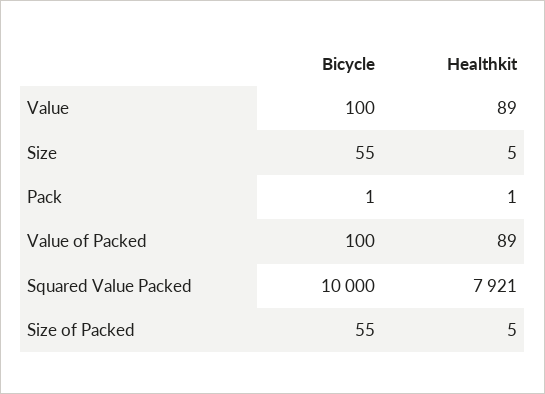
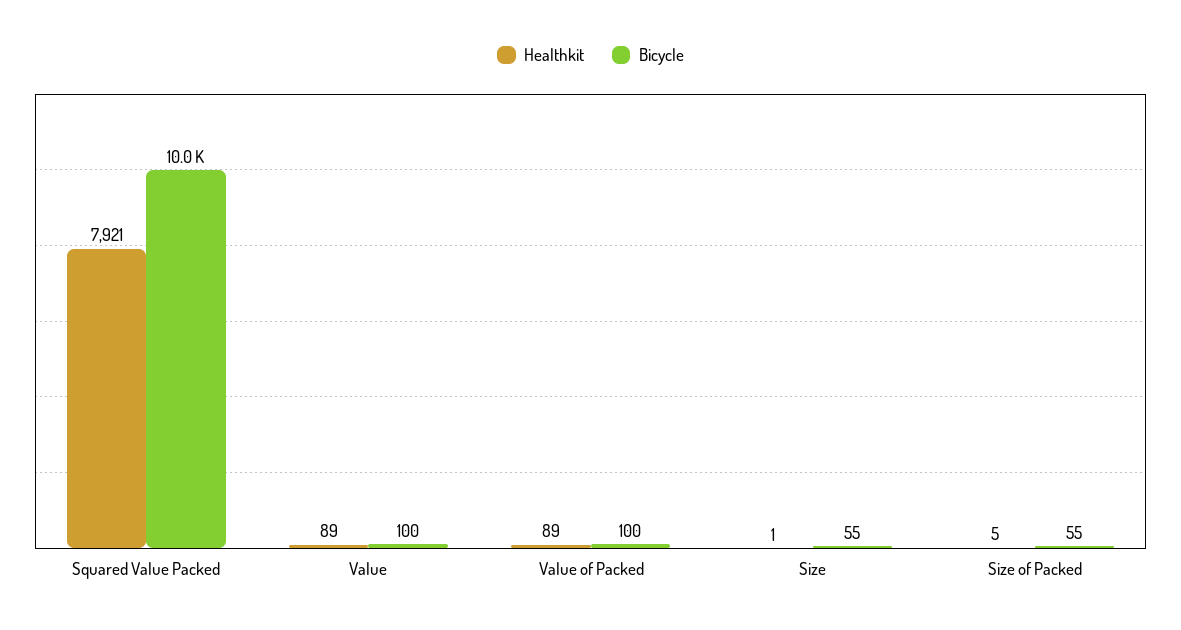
Healthkit, Size: 5 -> 1
Bicycle, Pack: 1 -> none
Healthkit, Pack: 1 -> none

